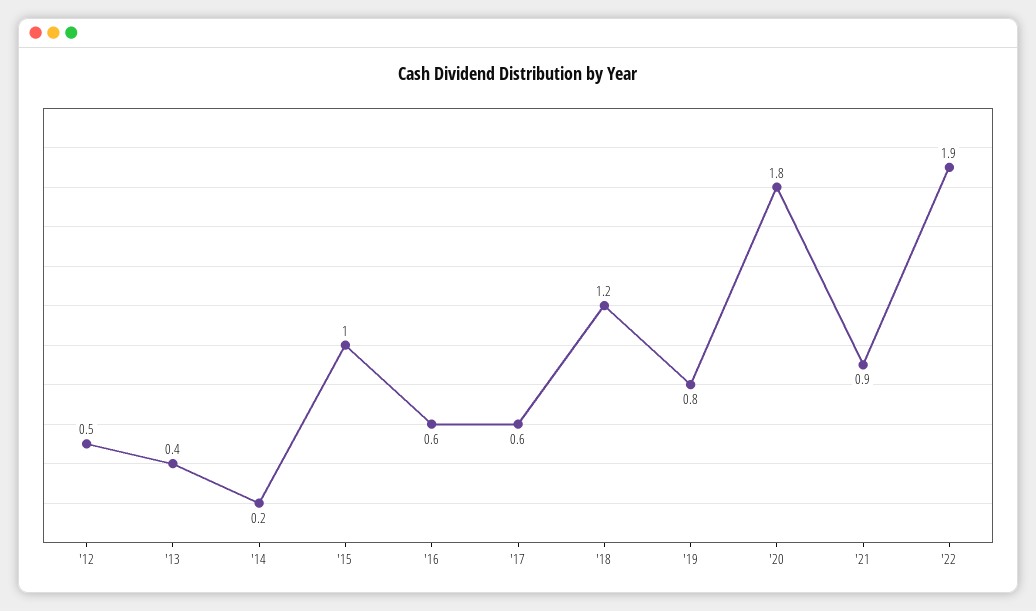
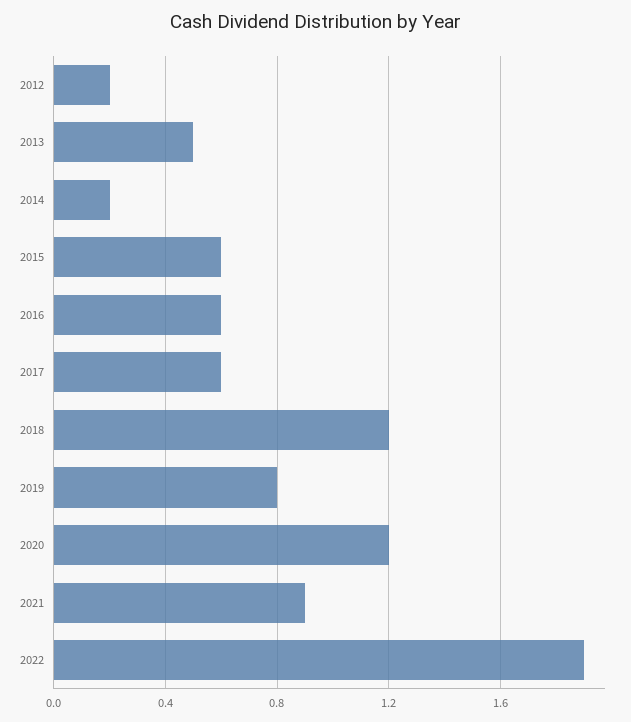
'12: 0.5 -> 0.2
'13: 0.4 -> 0.5
'15: 1 -> 0.6
'20: 1.8 -> 1.2

